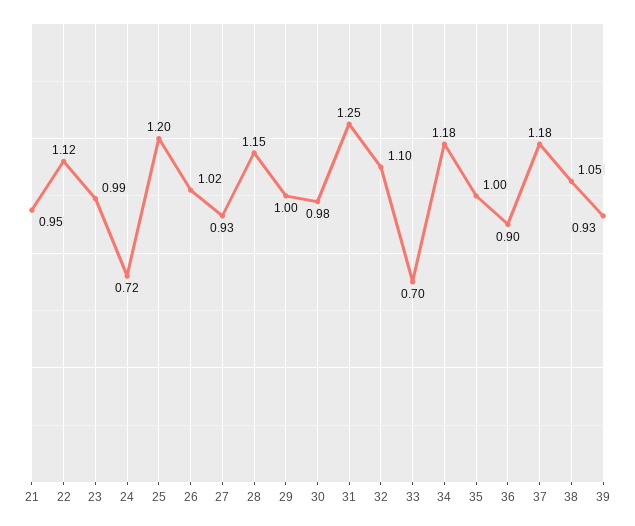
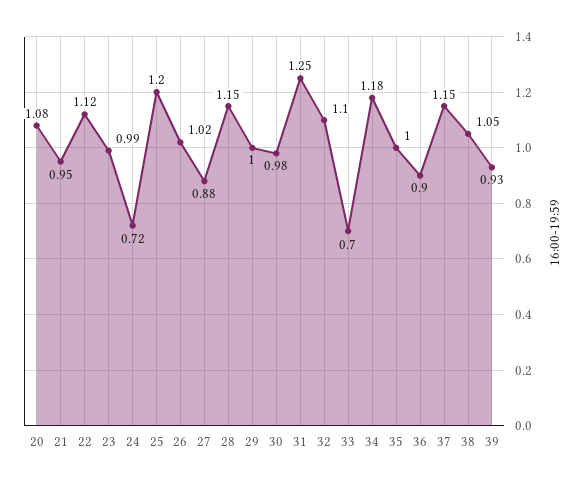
27: 0.93 -> 0.88
37: 1.18 -> 1.15
20: none -> 1.08

